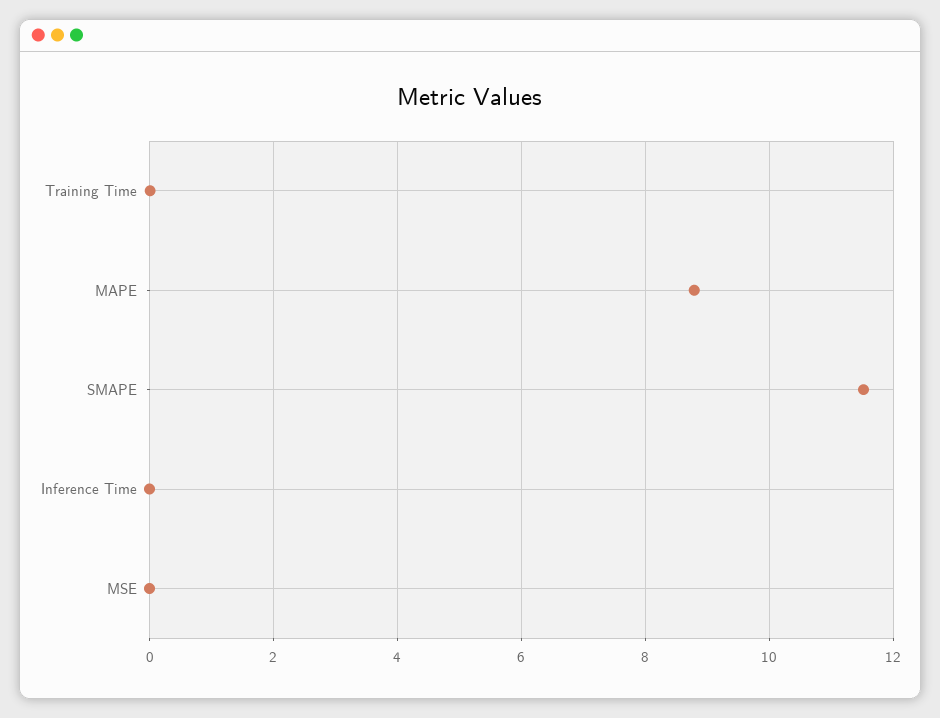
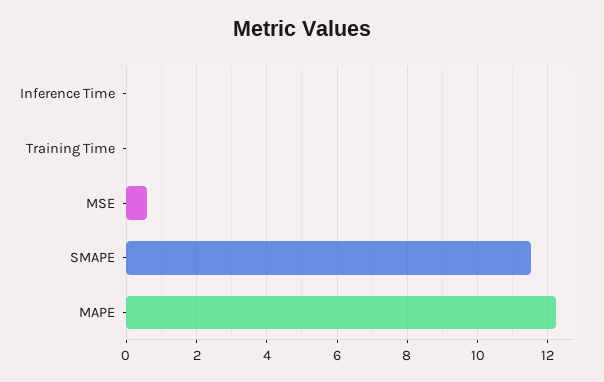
MAPE: 8.8 -> 12.2
MSE: 0 -> 0.6

